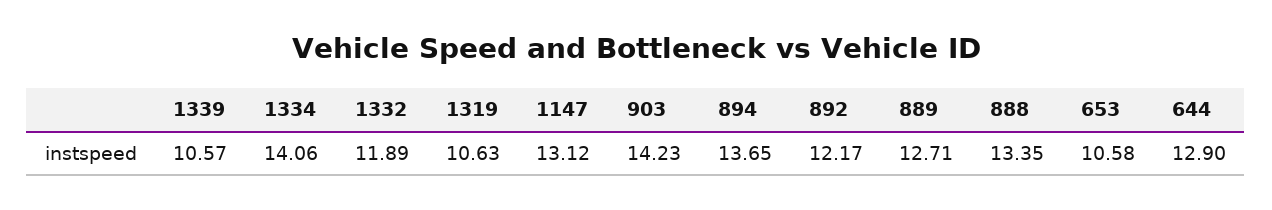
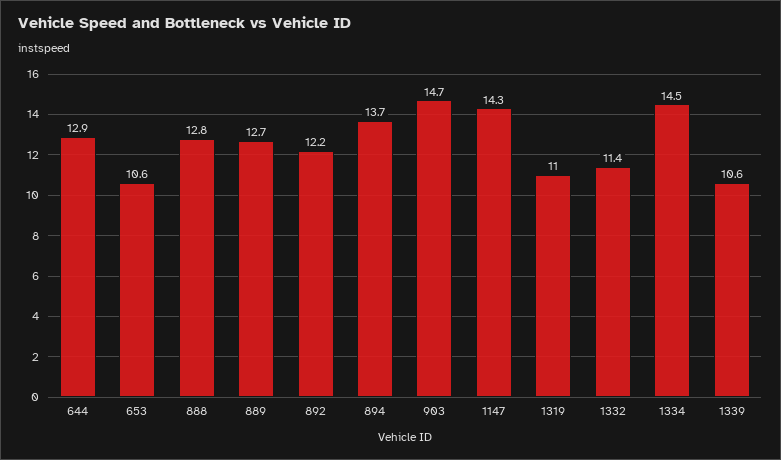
1334: 14.06 -> 14.5
1332: 11.89 -> 11.4
1319: 10.63 -> 11
1147: 13.12 -> 14.3
903: 14.23 -> 14.7
888: 13.35 -> 12.8

